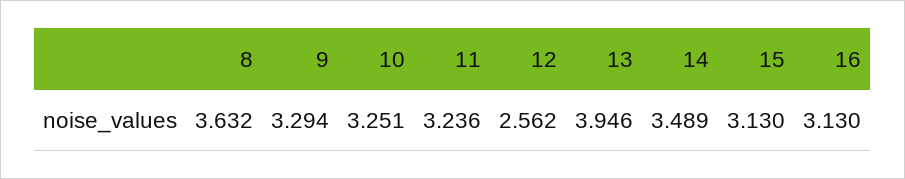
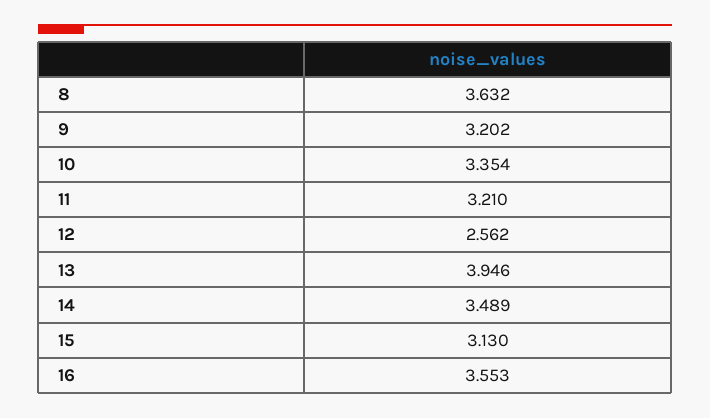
9: 3.294 -> 3.202
10: 3.251 -> 3.354
11: 3.236 -> 3.21
16: 3.13 -> 3.553

